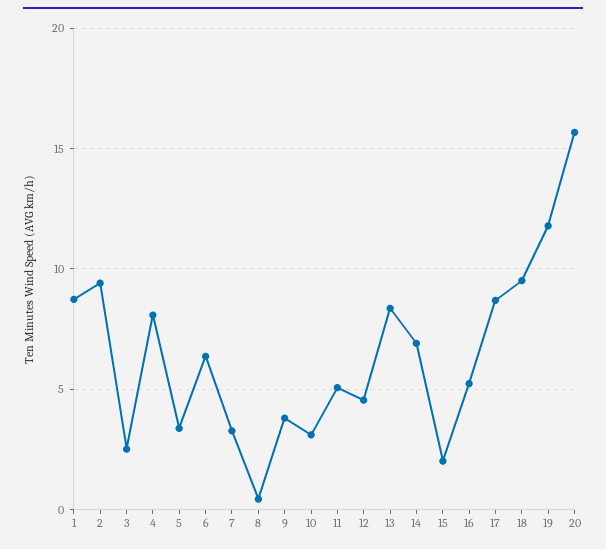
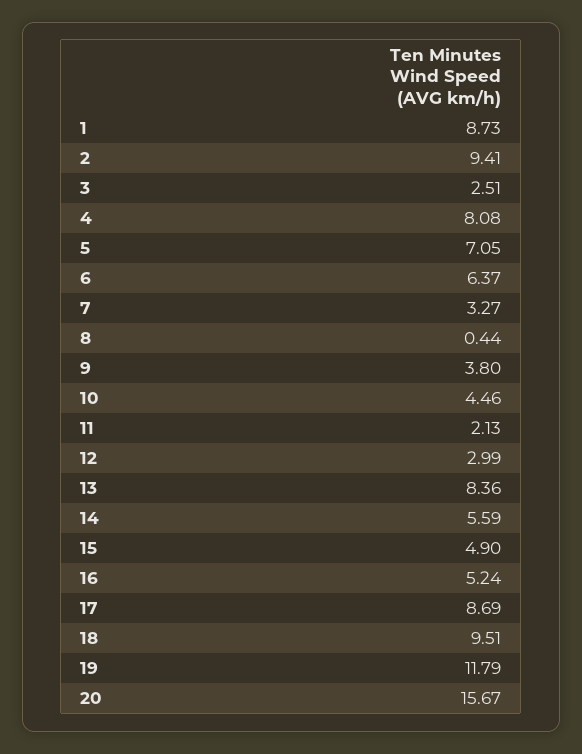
5: 3.5 -> 7.05
10: 3 -> 4.46
11: 5 -> 2.13
12: 4.5 -> 2.99
14: 7 -> 5.59
15: 2 -> 4.9

